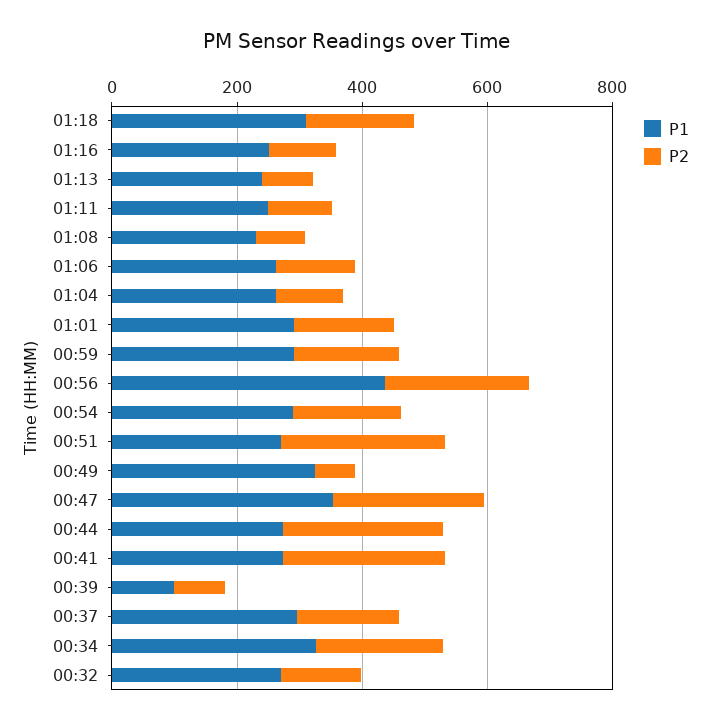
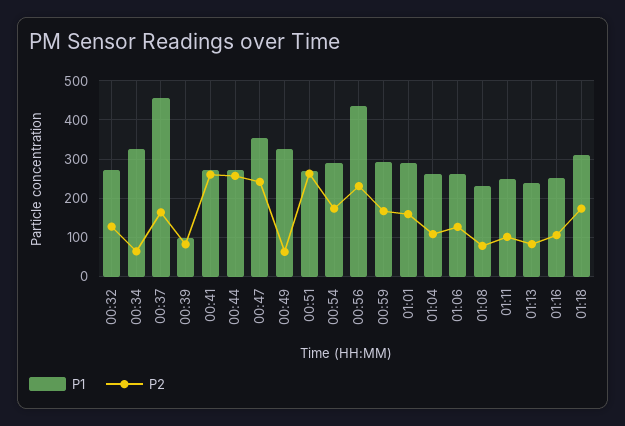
P1, 00:37: 300 -> 460
P2, 00:34: 200 -> 60

